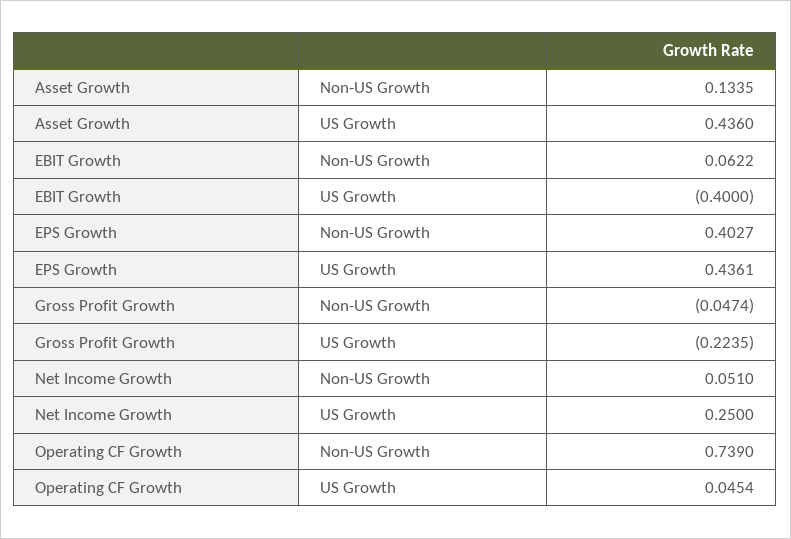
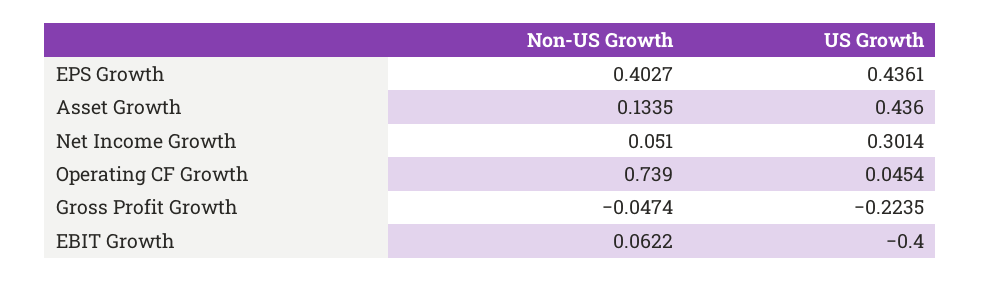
Net Income Growth, US Growth: 0.25 -> 0.3014

